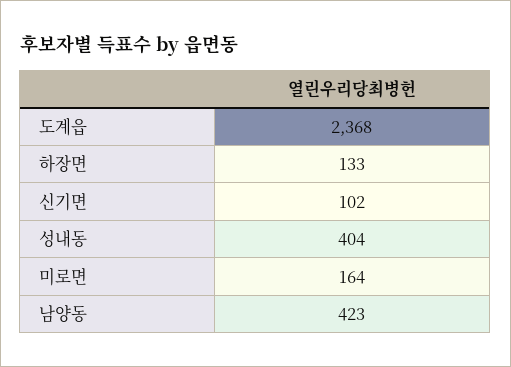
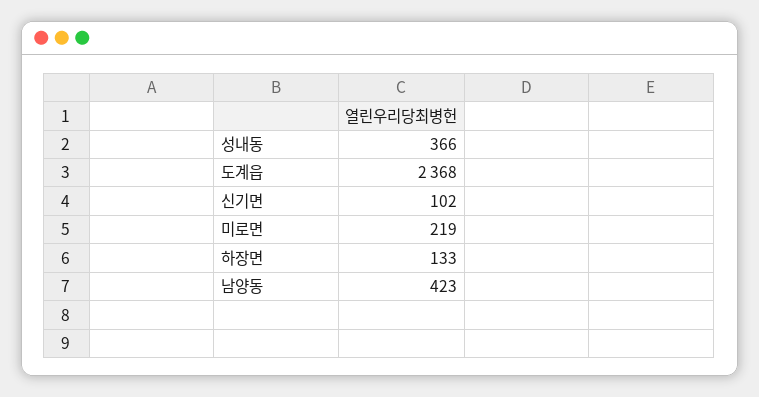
성내동: 404 -> 366
미로면: 164 -> 219

